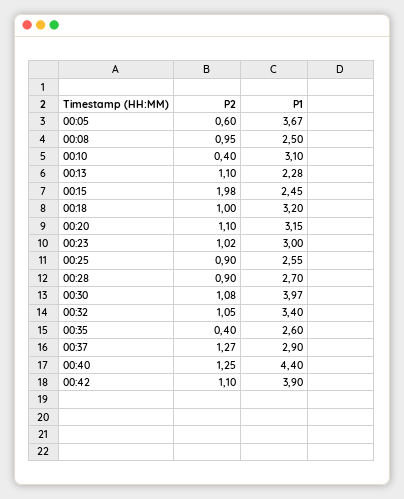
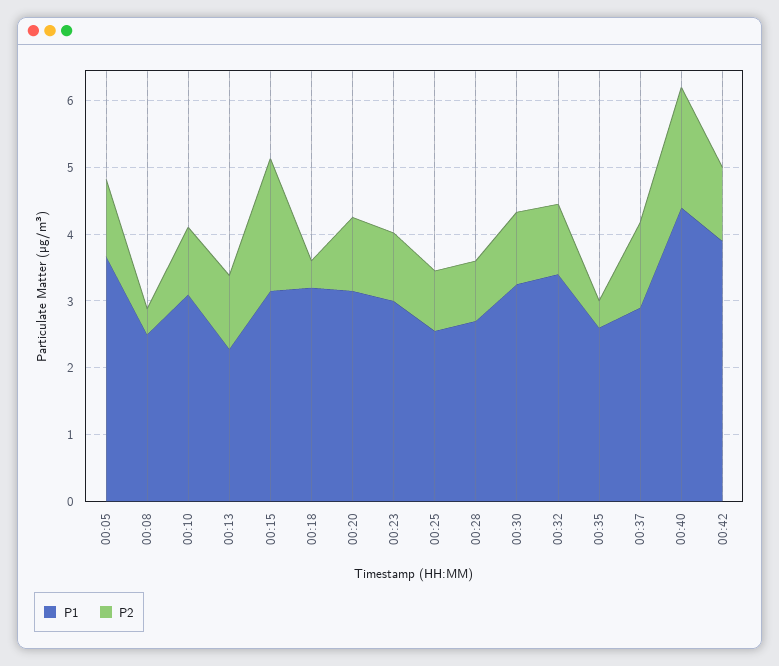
P2, 00:05: 0.6 -> 1.2
P2, 00:08: 0.95 -> 0.4
P2, 00:10: 0.4 -> 1
P1, 00:15: 2.45 -> 3.2
P2, 00:18: 1 -> 0.4
P1, 00:30: 3.97 -> 3.2
P2, 00:40: 1.25 -> 1.8

